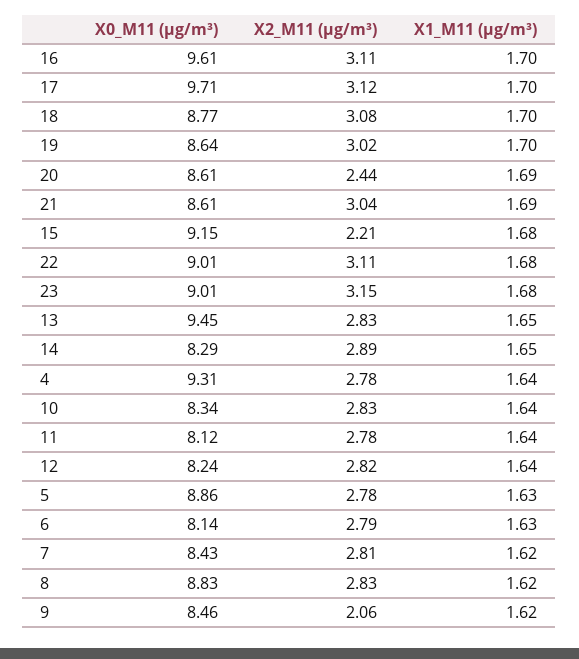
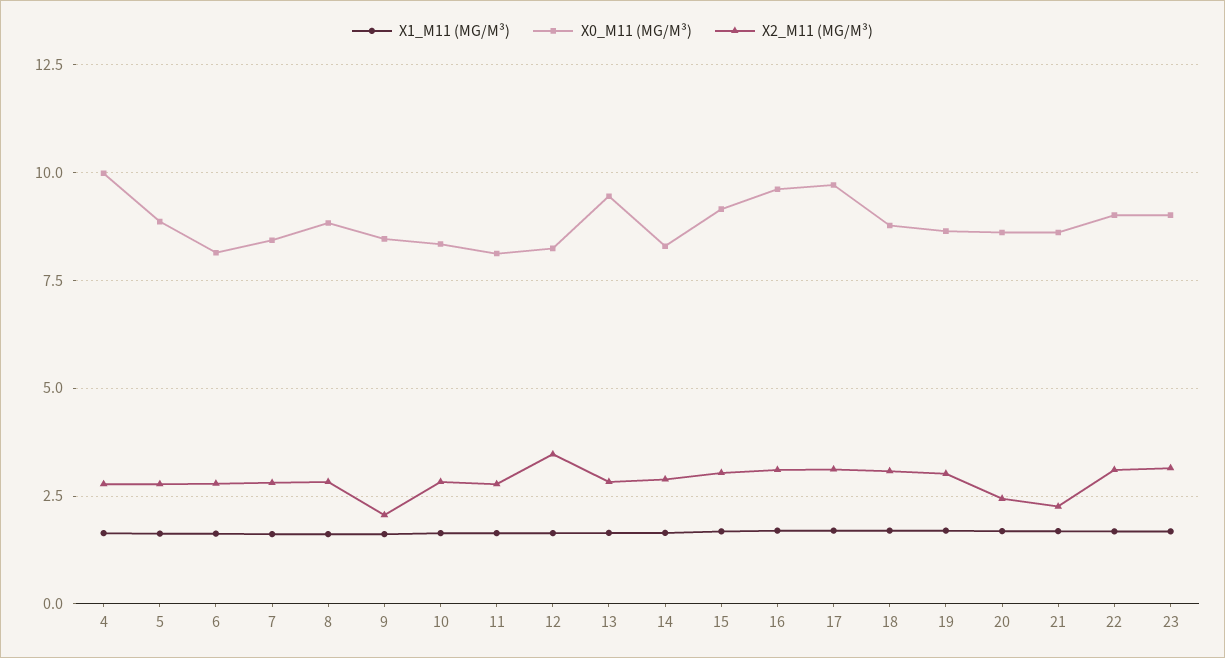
X2_M11 (μg/m³), 21: 3.04 -> 2.25
X2_M11 (μg/m³), 15: 2.21 -> 3
X0_M11 (μg/m³), 4: 9.31 -> 10
X2_M11 (μg/m³), 12: 2.82 -> 3.5

